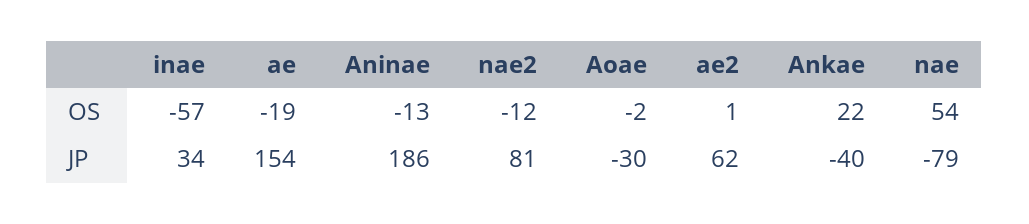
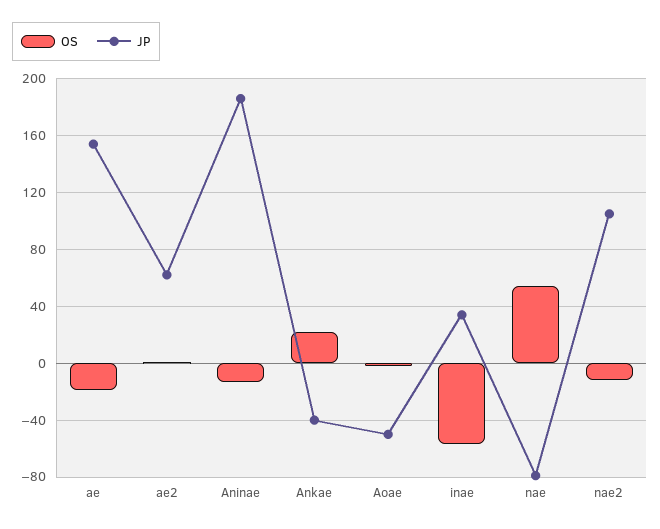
JP, nae2: 81 -> 105
JP, Aoae: -30 -> -50

